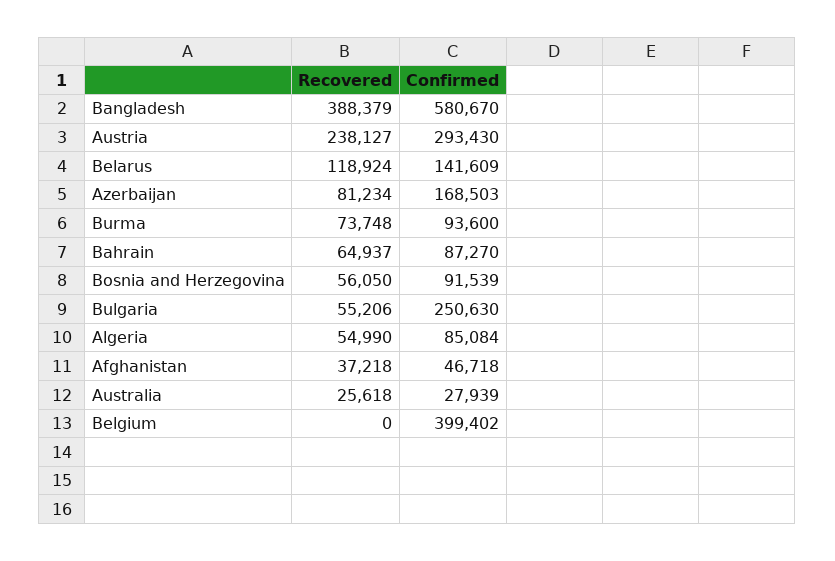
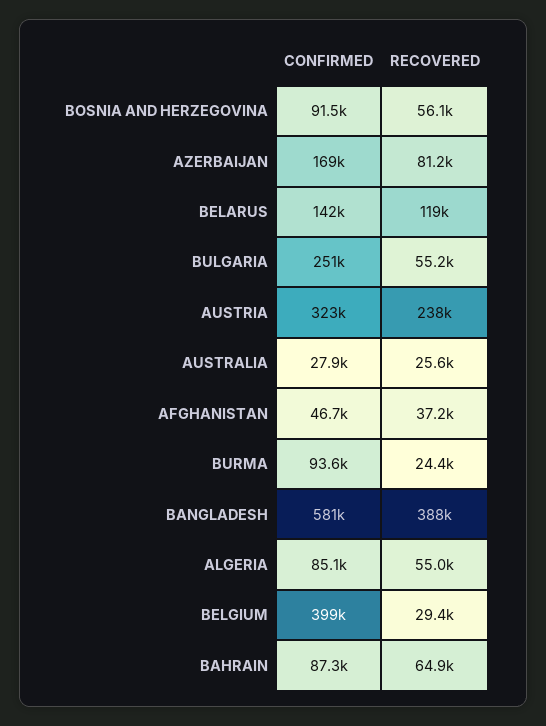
Confirmed, Austria: 293430 -> 323000
Recovered, Burma: 73748 -> 24400
Recovered, Belgium: 0 -> 29400

